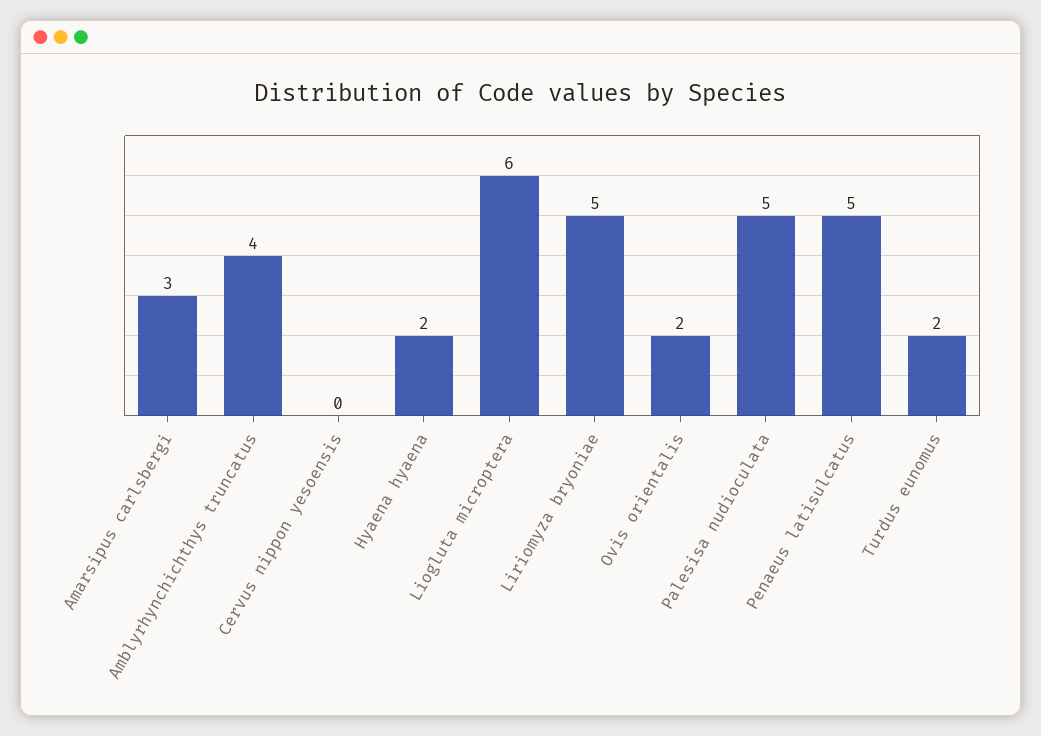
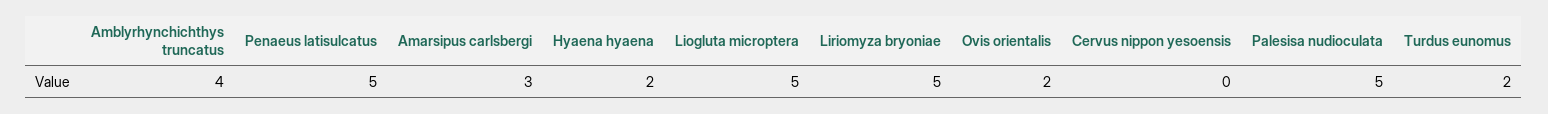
Liogluta microptera: 6 -> 5

